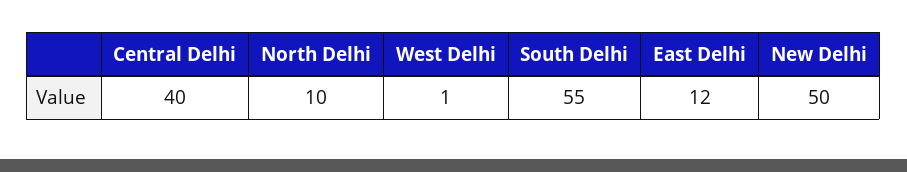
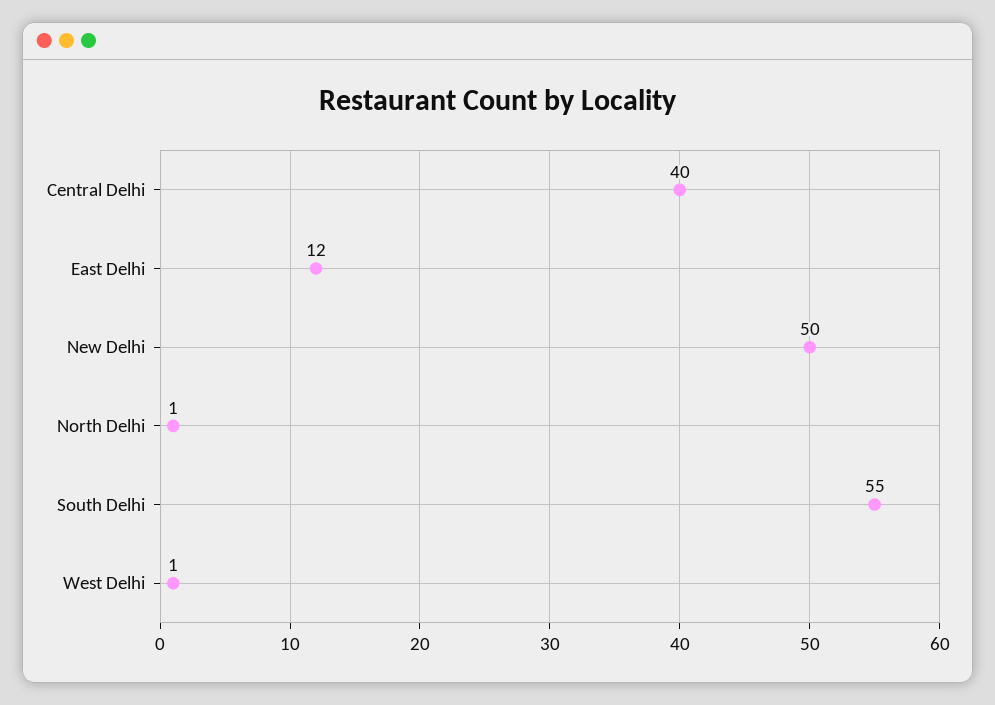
North Delhi: 10 -> 1

